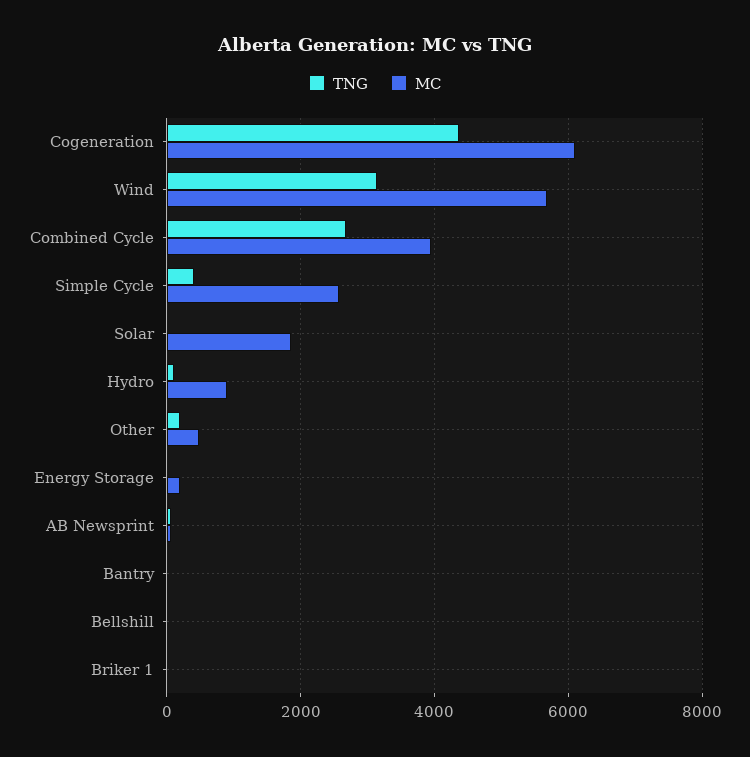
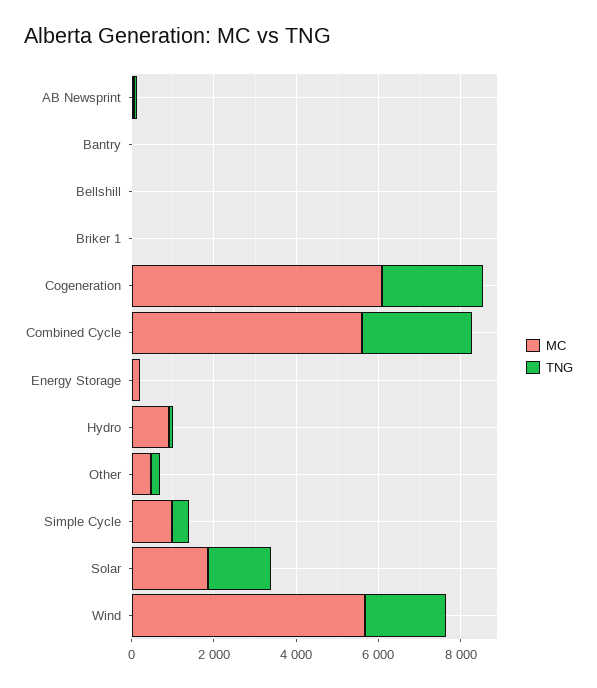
TNG, Cogeneration: 4400 -> 2500
TNG, Wind: 3200 -> 2000
MC, Combined Cycle: 4000 -> 5500
MC, Simple Cycle: 2600 -> 1000
TNG, Solar: 0 -> 1500

